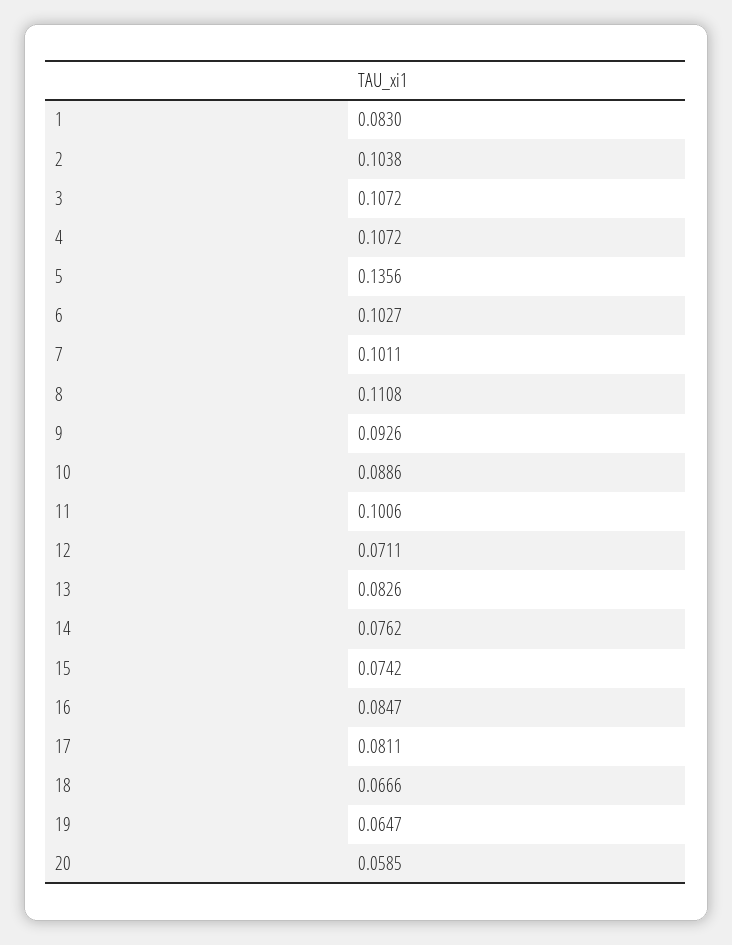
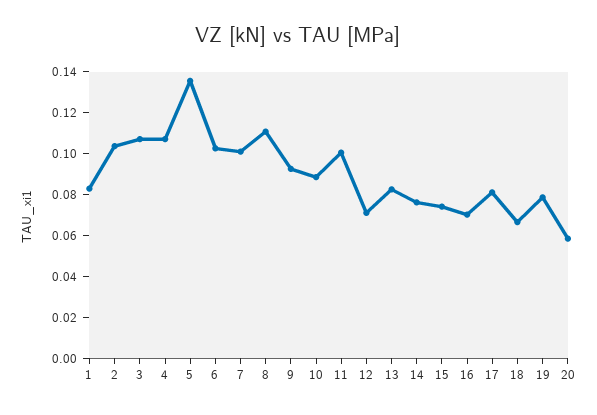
16: 0.0847 -> 0.07
19: 0.0647 -> 0.08

